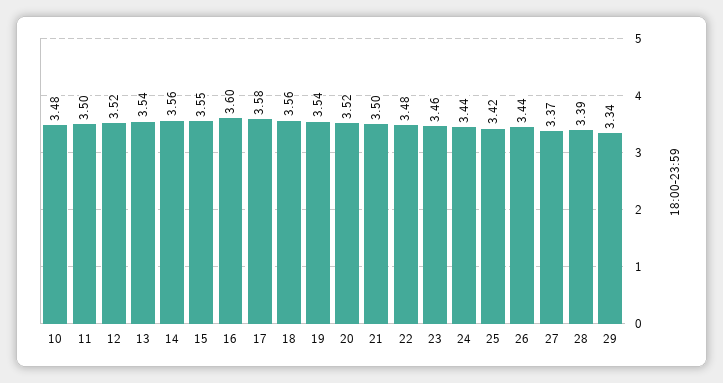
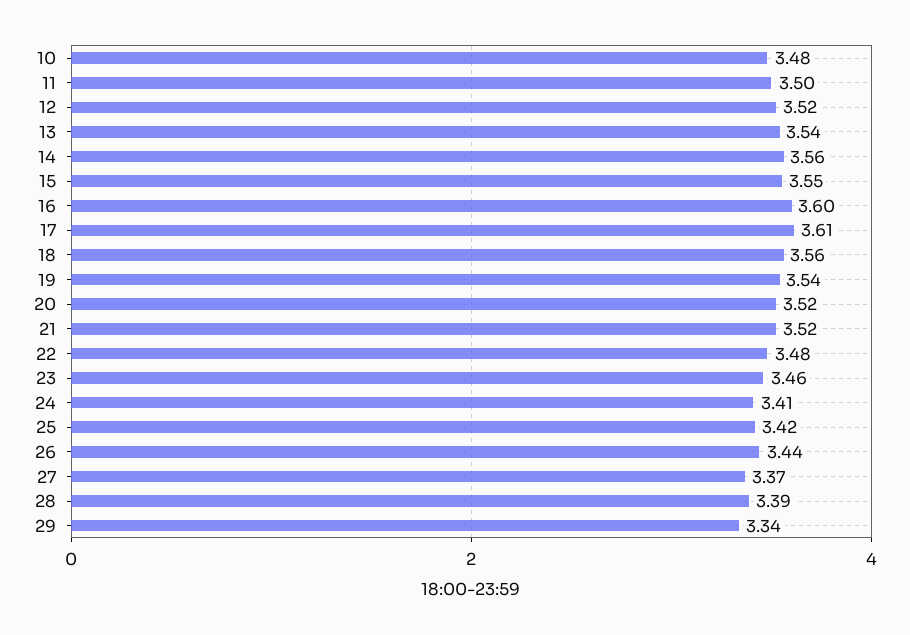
17: 3.58 -> 3.61
21: 3.5 -> 3.52
24: 3.44 -> 3.41

